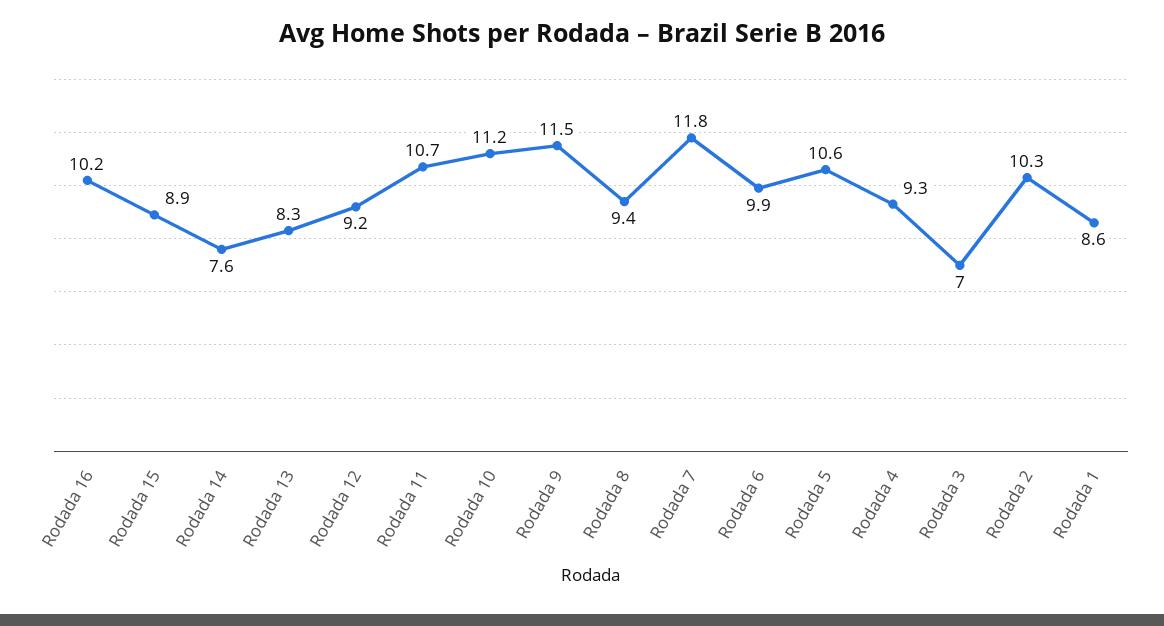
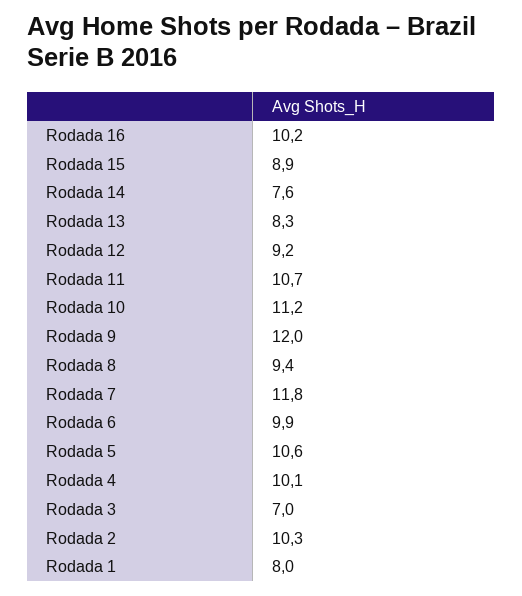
Rodada 9: 11.5 -> 12
Rodada 4: 9.3 -> 10.1
Rodada 1: 8.6 -> 8

